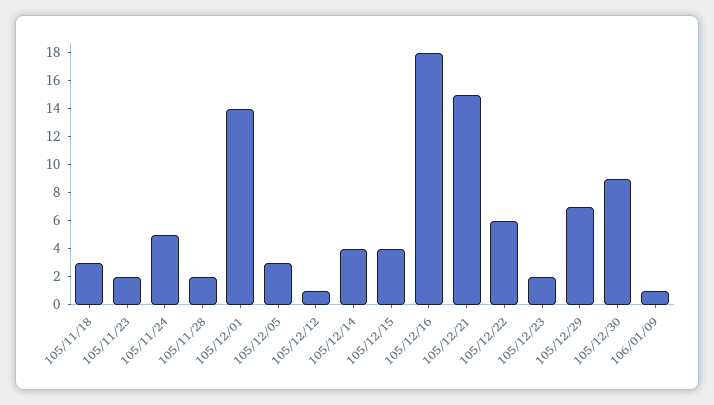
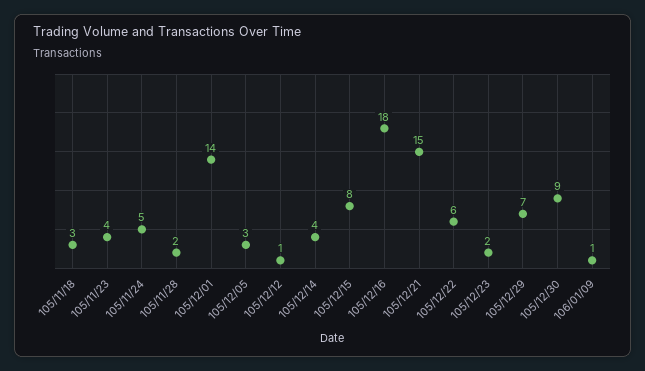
105/11/23: 2 -> 4
105/12/15: 4 -> 8

